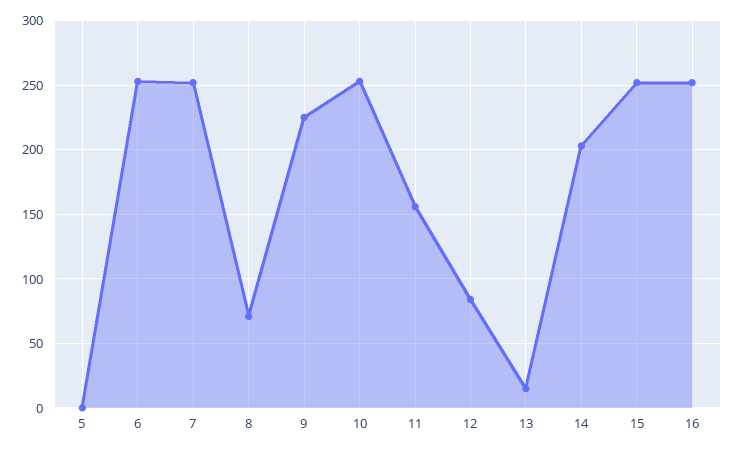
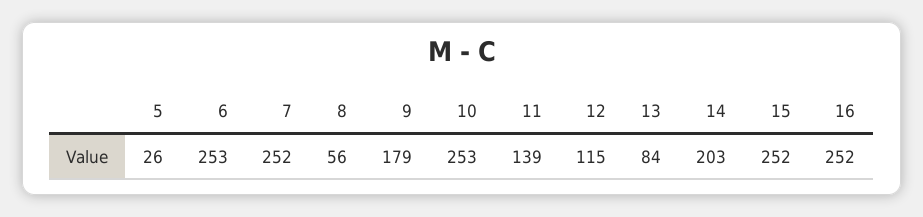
5: 0 -> 26
8: 70 -> 56
9: 225 -> 179
11: 155 -> 139
12: 85 -> 115
13: 15 -> 84

